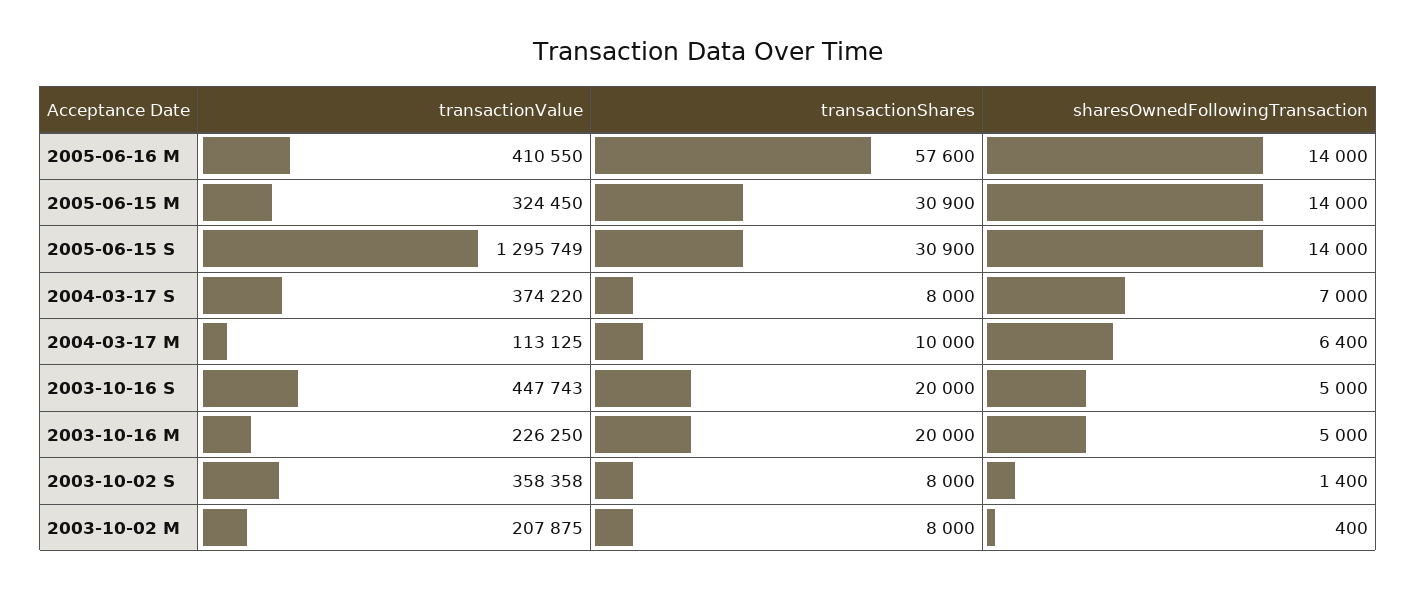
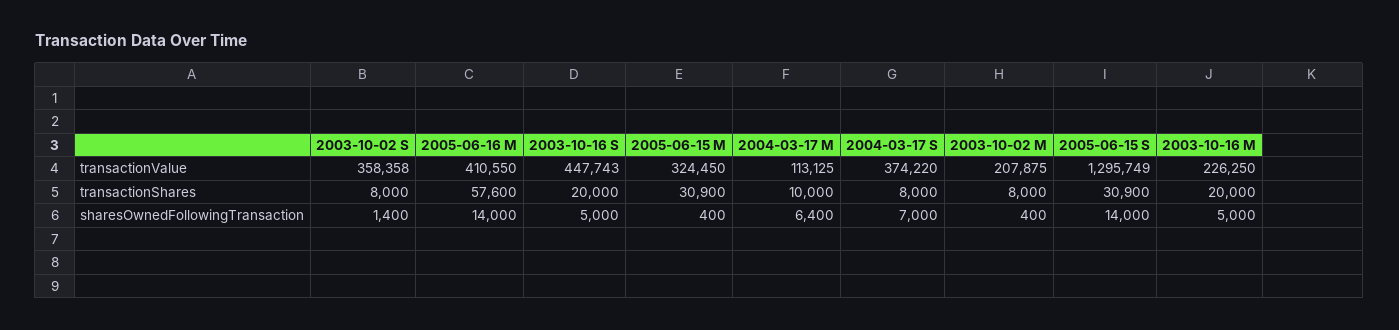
sharesOwnedFollowingTransaction, 2005-06-15 M: 14000 -> 400

